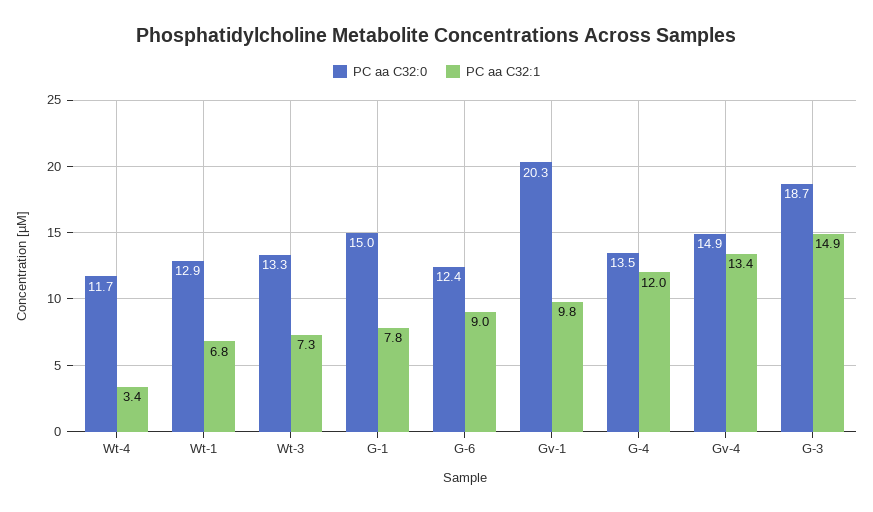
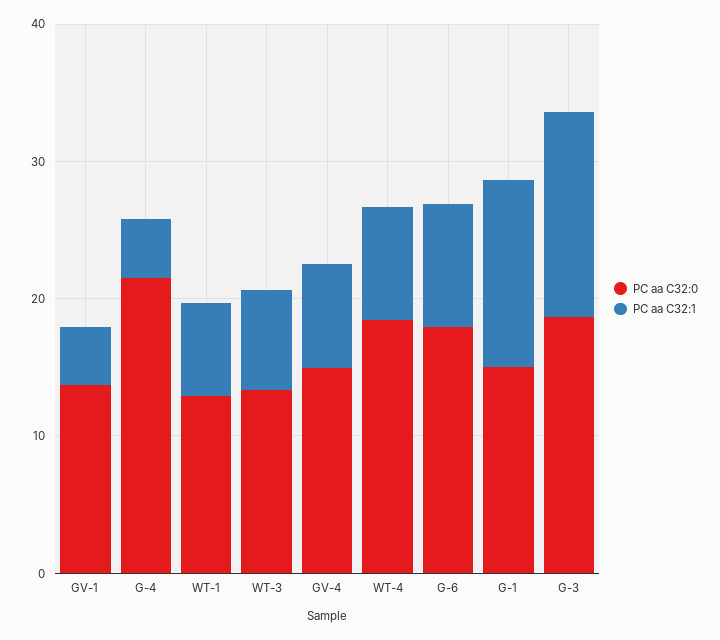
PC aa C32:0, Wt-4: 11.7 -> 18
PC aa C32:1, Wt-4: 3.4 -> 8
PC aa C32:1, G-1: 7.8 -> 14
PC aa C32:0, G-6: 12.4 -> 18
PC aa C32:0, Gv-1: 20.3 -> 14
PC aa C32:1, Gv-1: 9.8 -> 4
PC aa C32:0, G-4: 13.5 -> 22
PC aa C32:1, G-4: 12 -> 4
PC aa C32:1, Gv-4: 13.4 -> 8

